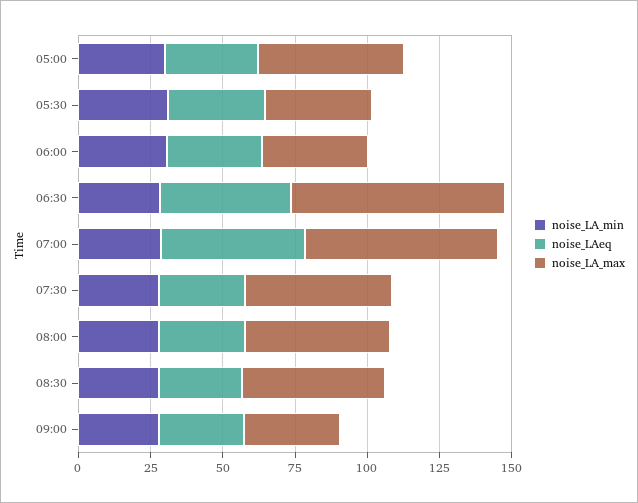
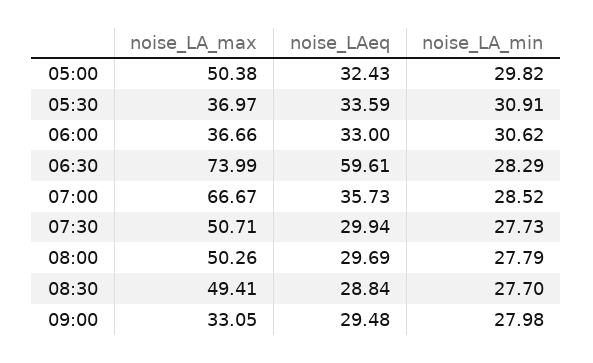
noise_LAeq, 06:30: 45 -> 59.61
noise_LAeq, 07:00: 50 -> 35.73

